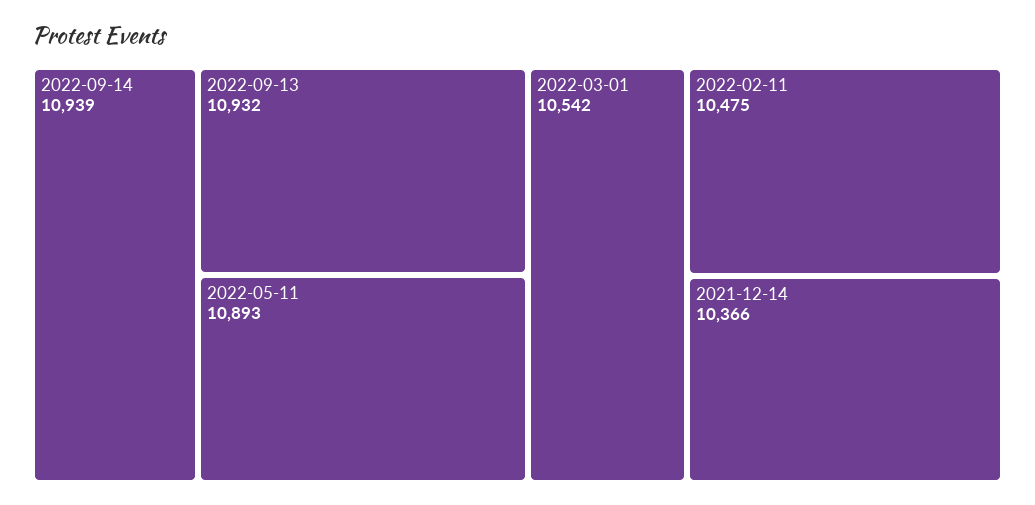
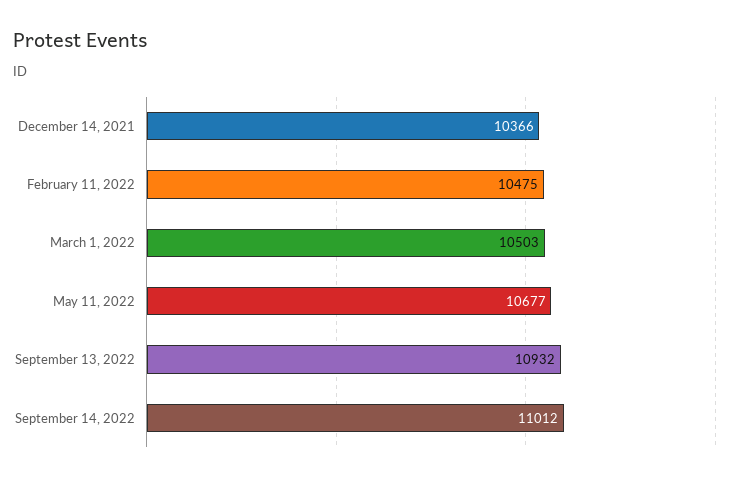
2022-09-14: 10939 -> 11012
2022-05-11: 10893 -> 10677
2022-03-01: 10542 -> 10503

